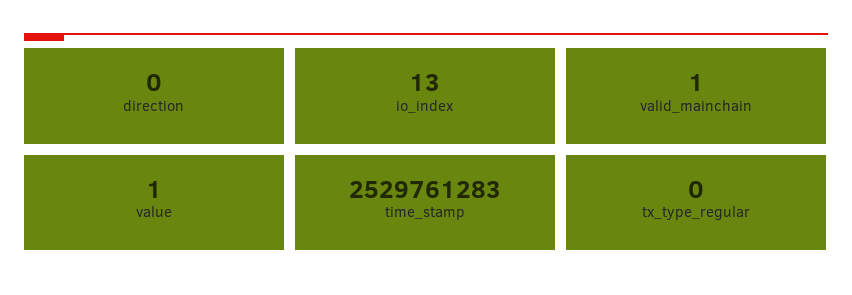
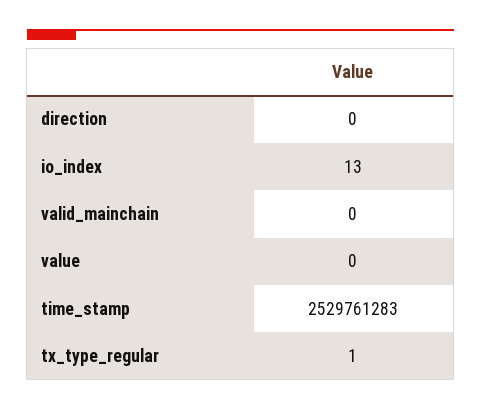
valid_mainchain: 1 -> 0
value: 1 -> 0
tx_type_regular: 0 -> 1

